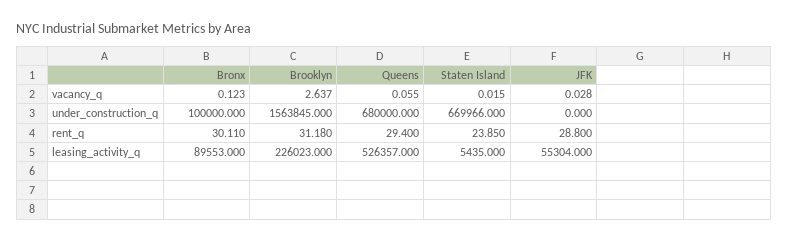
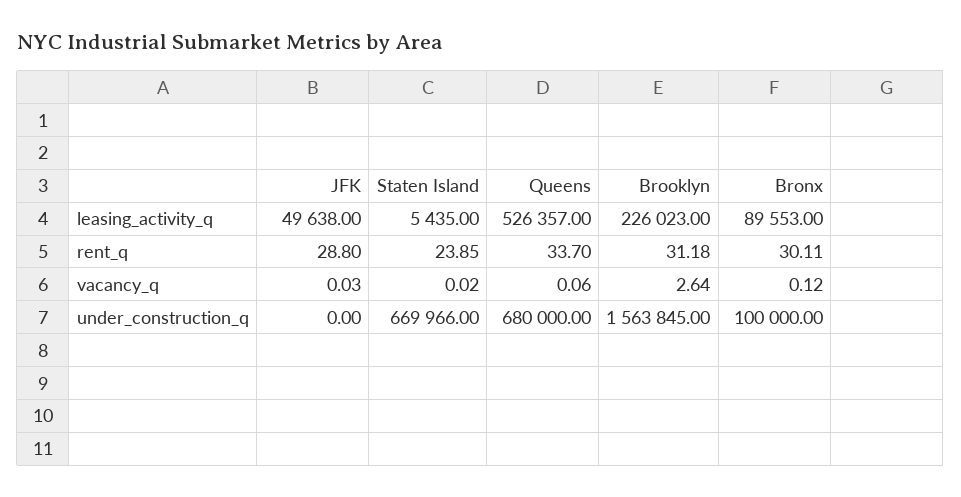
Queens, rent_q: 29.4 -> 33.7
JFK, leasing_activity_q: 55304 -> 49638

